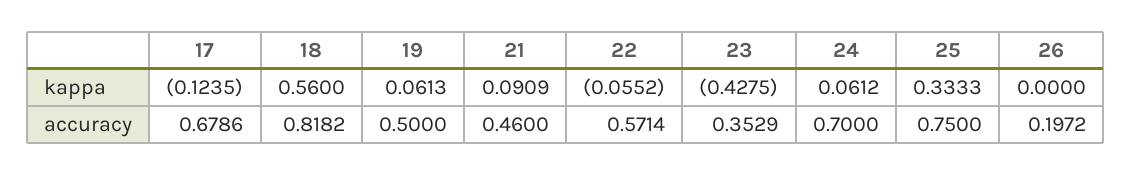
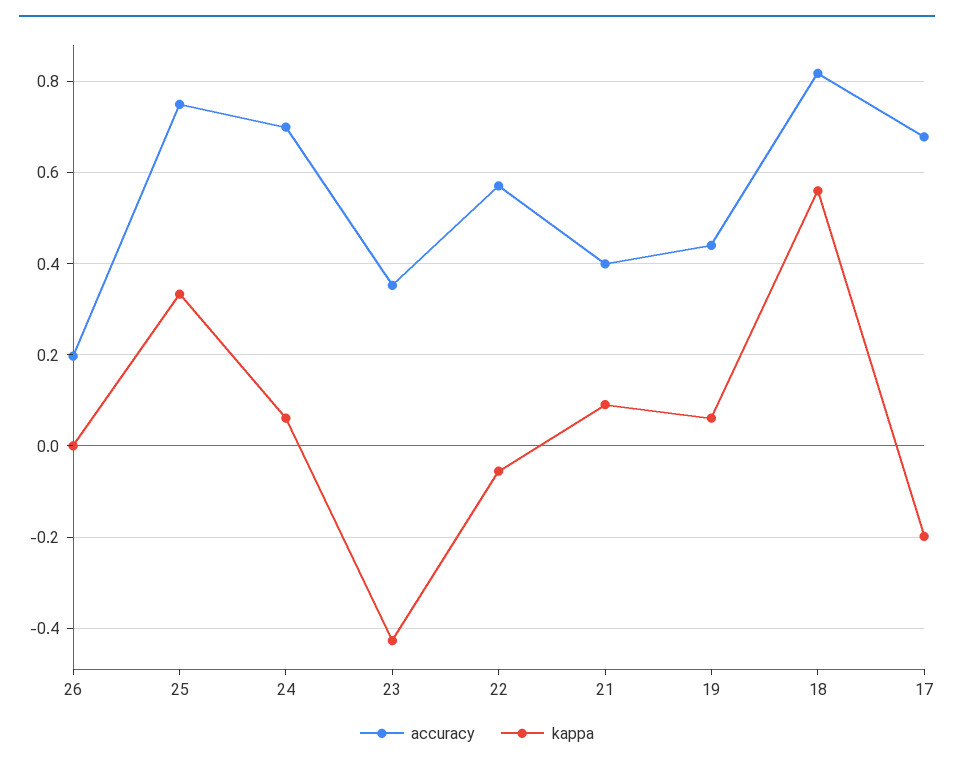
kappa, 17: -0.1235 -> -0.2
accuracy, 19: 0.5 -> 0.44
accuracy, 21: 0.46 -> 0.4

